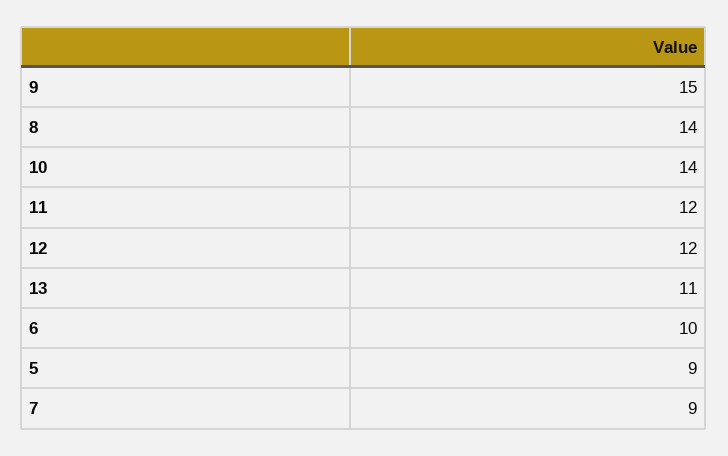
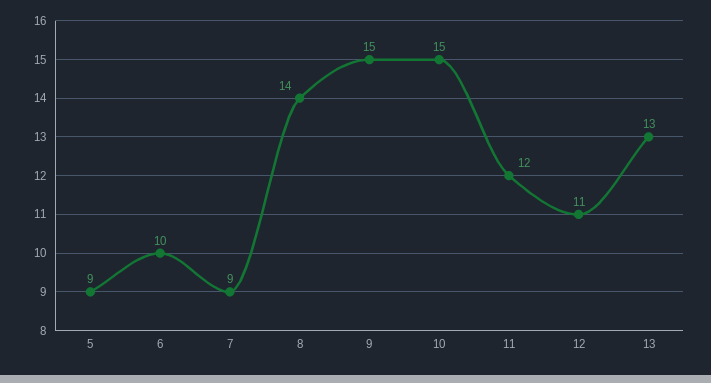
10: 14 -> 15
12: 12 -> 11
13: 11 -> 13

